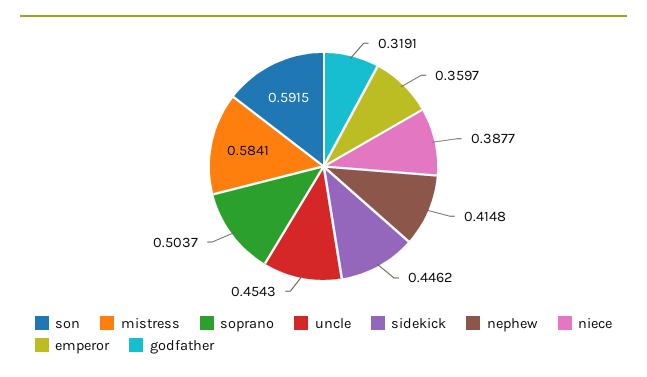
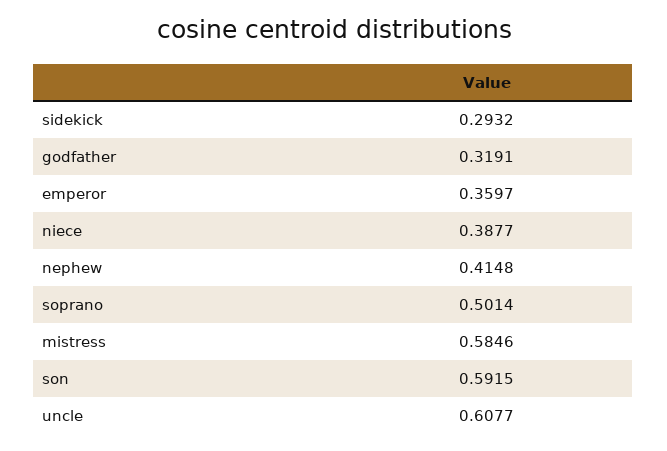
mistress: 0.5841 -> 0.5846
soprano: 0.5037 -> 0.5014
uncle: 0.4543 -> 0.6077
sidekick: 0.4462 -> 0.2932

